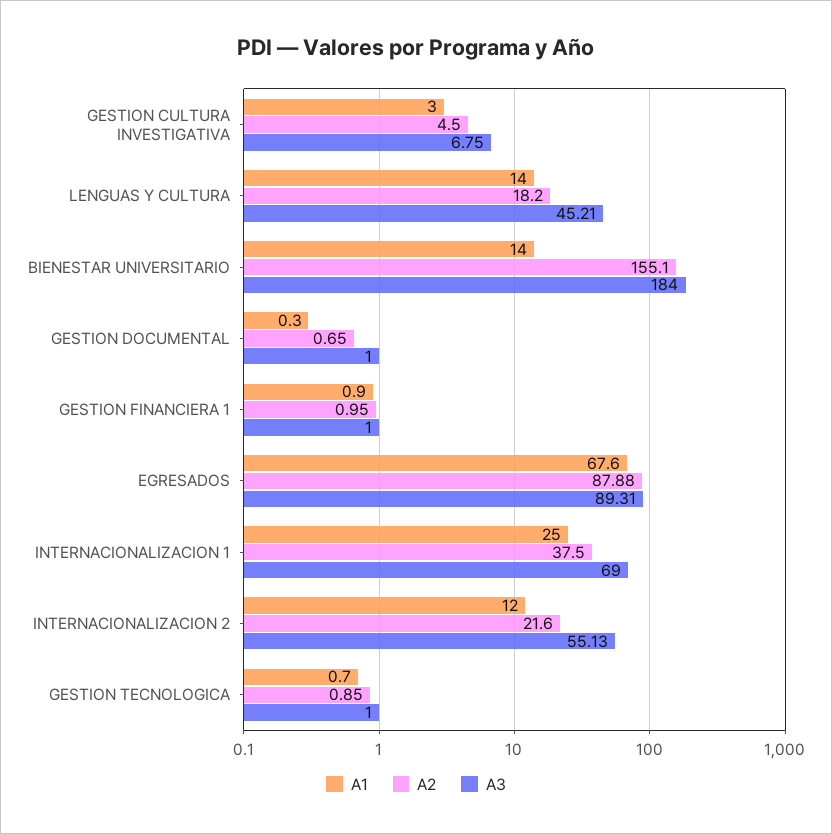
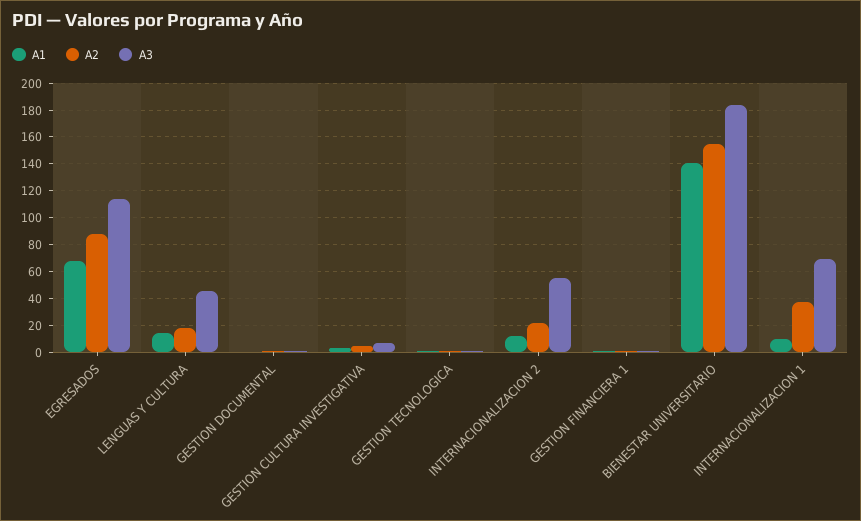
A1, BIENESTAR UNIVERSITARIO: 14 -> 140
A3, EGRESADOS: 89.31 -> 115
A1, INTERNACIONALIZACION 1: 25 -> 10

